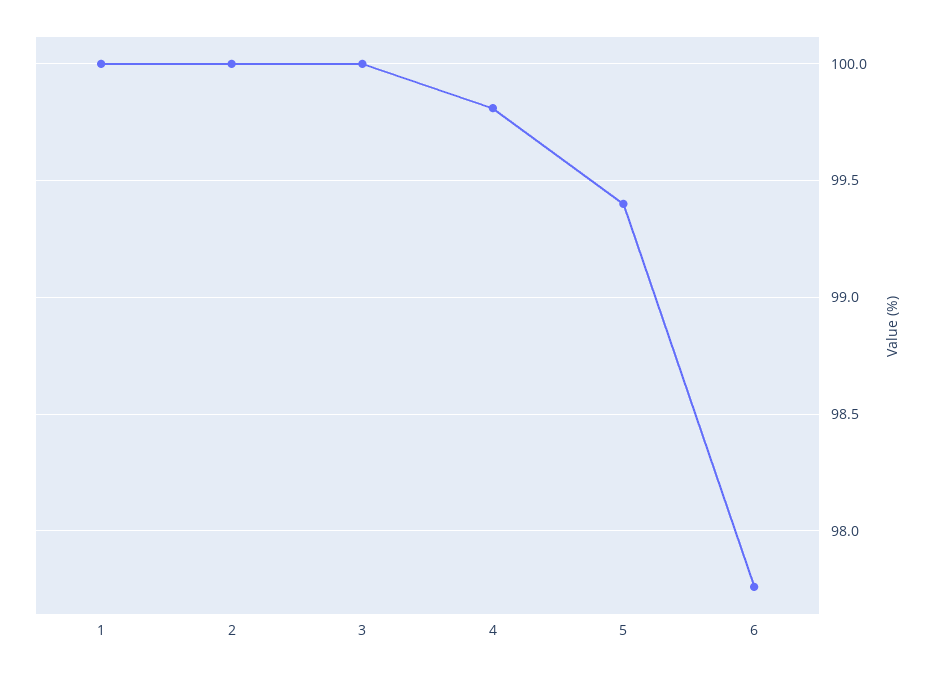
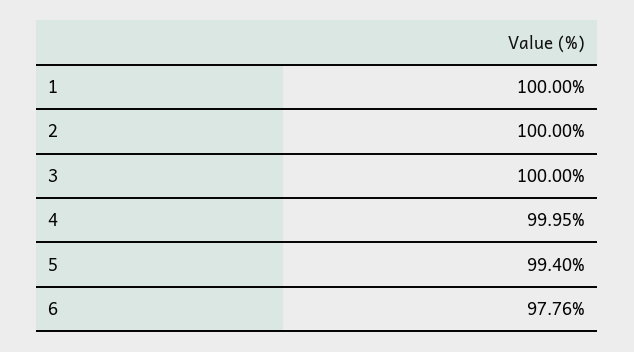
4: 99.8 -> 99.95

